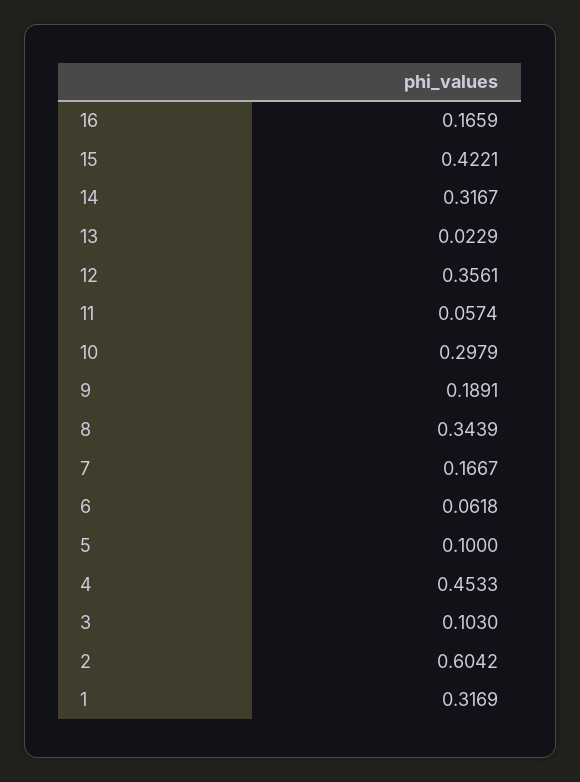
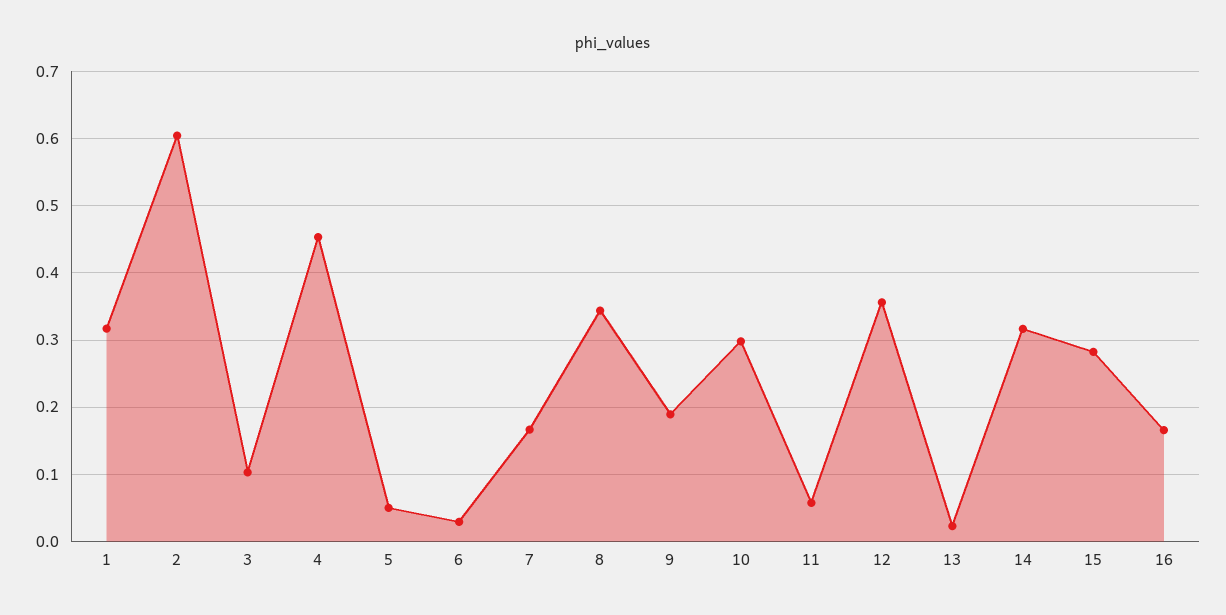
15: 0.4221 -> 0.28
6: 0.0618 -> 0.03
5: 0.1 -> 0.05

